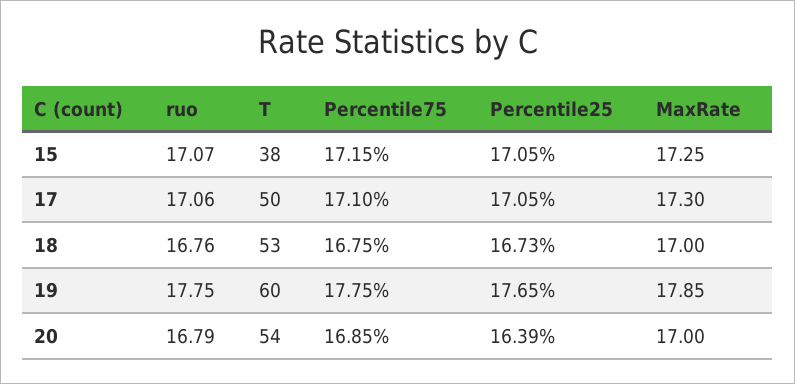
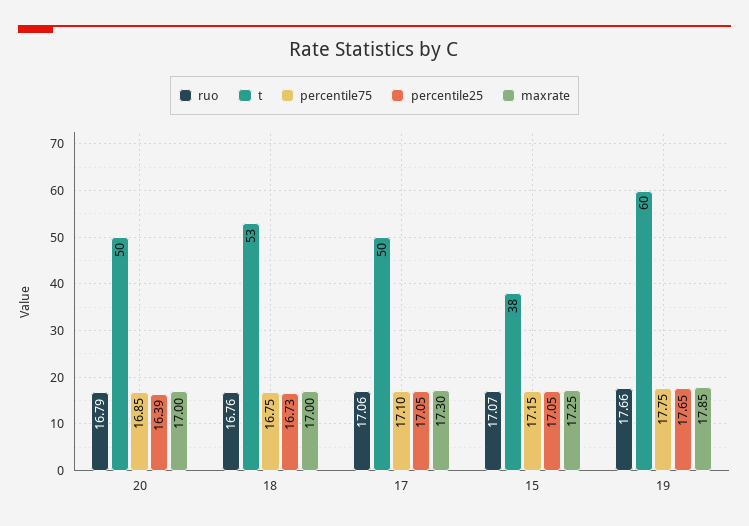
ruo, 19: 17.75 -> 17.66
T, 20: 54 -> 50

